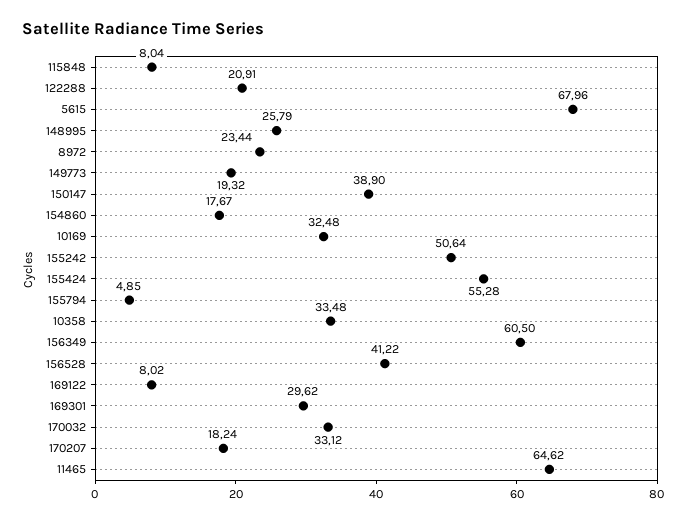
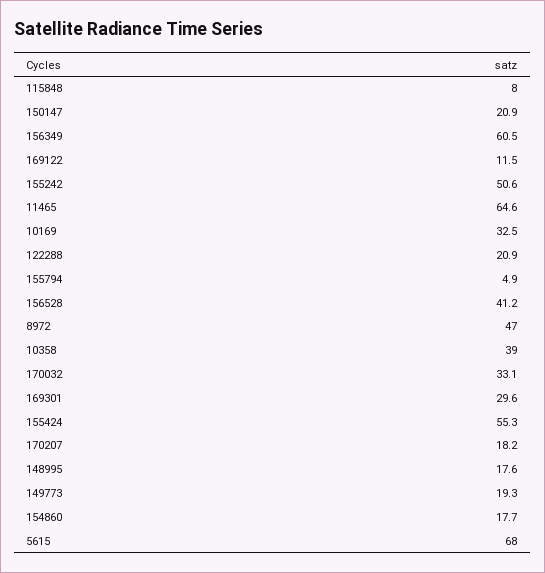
148995: 25.79 -> 17.6
8972: 23.44 -> 47
150147: 38.9 -> 20.9
10358: 33.48 -> 39
169122: 8.02 -> 11.5

